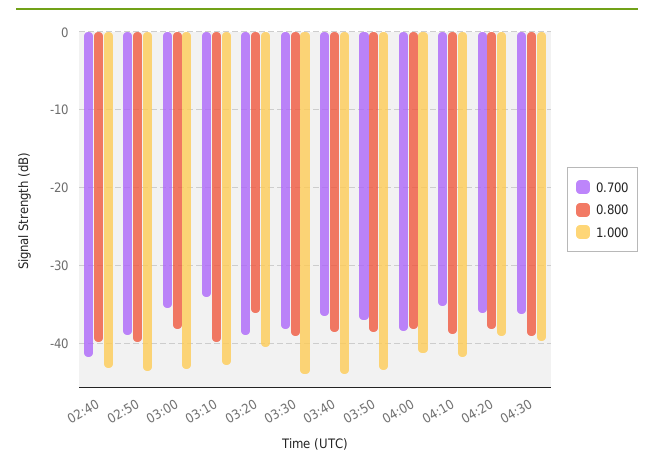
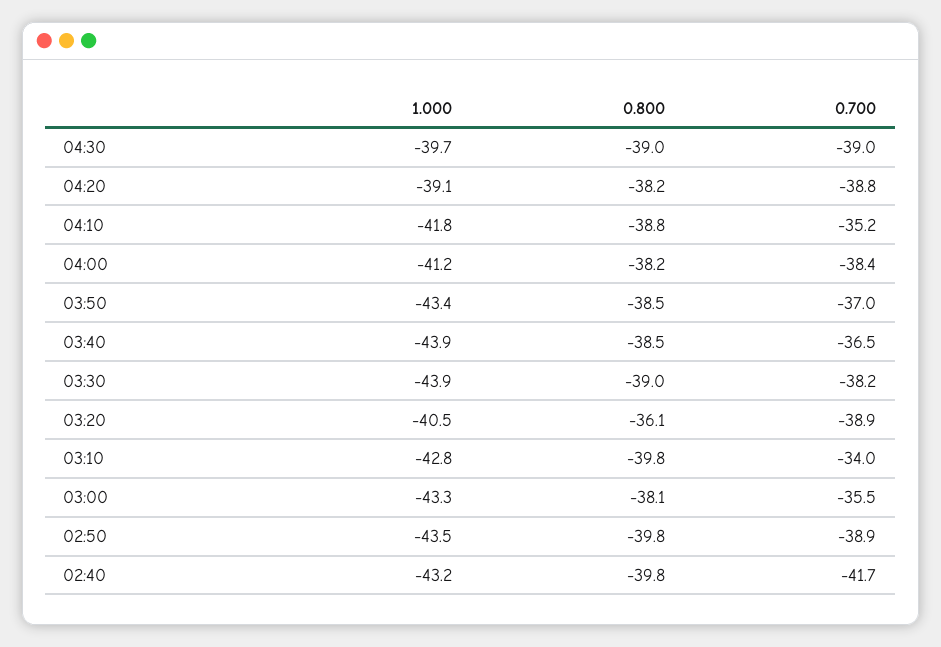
0.700, 04:20: -36 -> -38.8
0.700, 04:30: -36 -> -39

